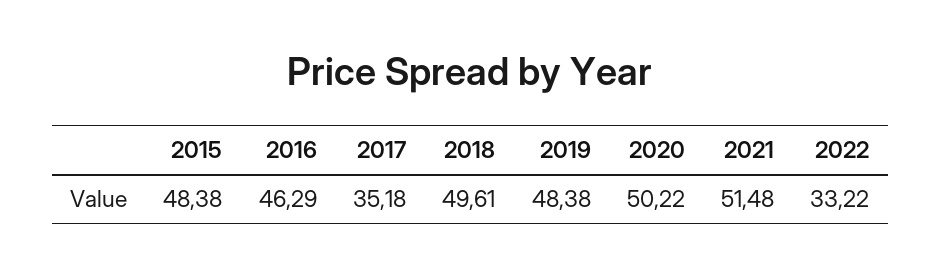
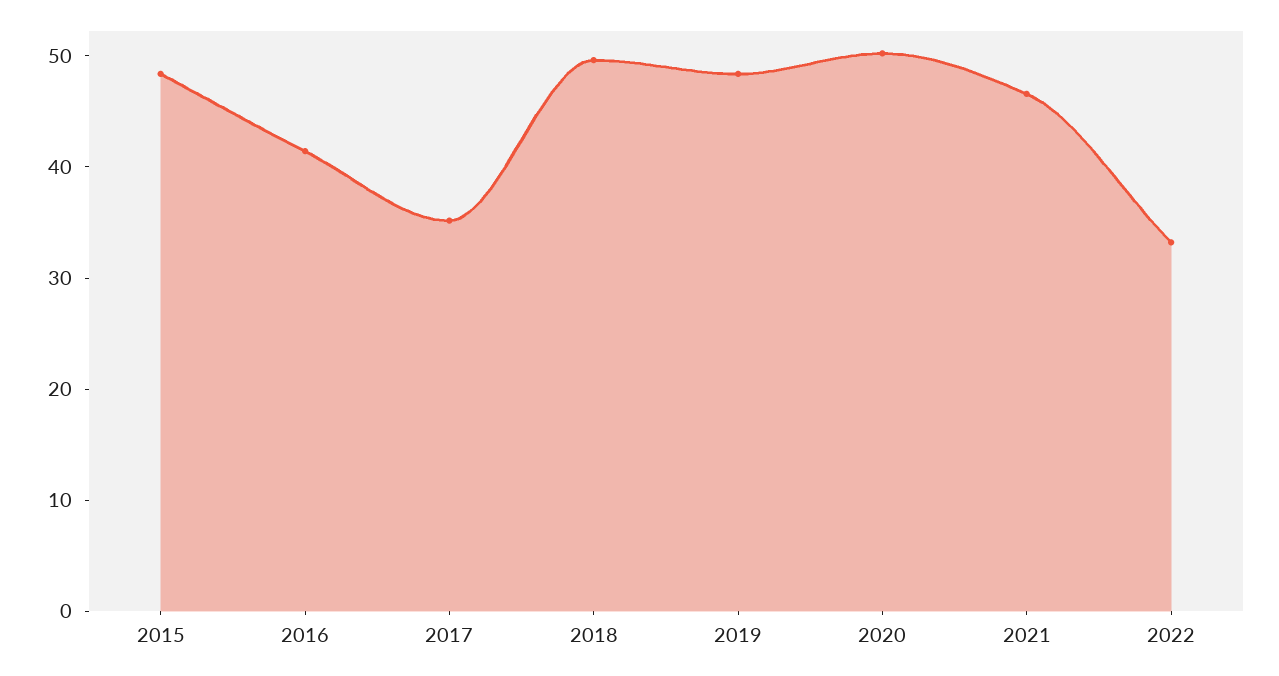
2016: 46.29 -> 42
2021: 51.48 -> 46

